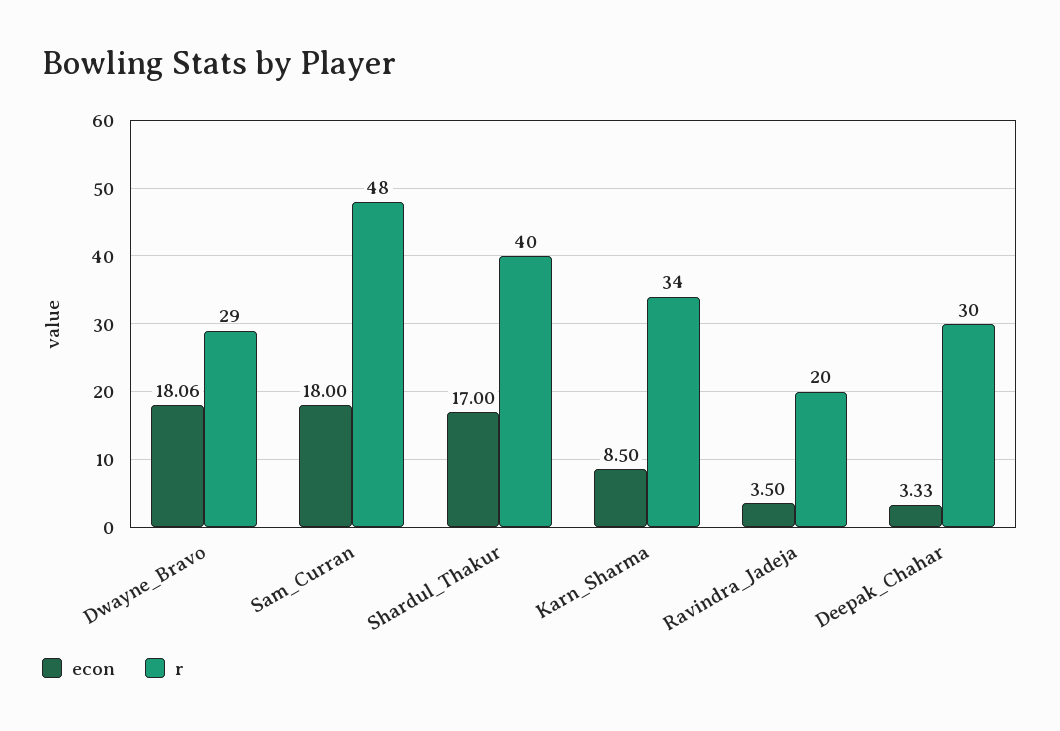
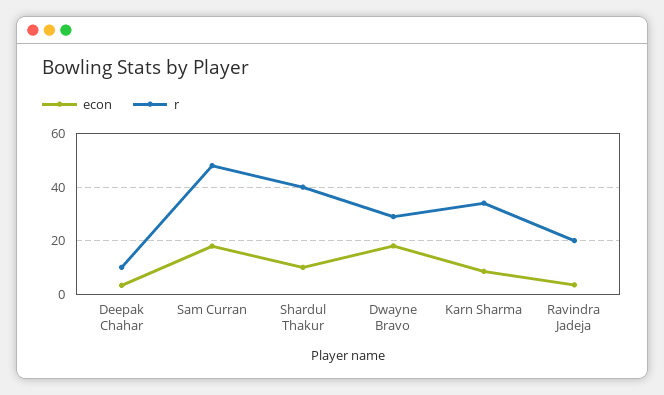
econ, Shardul_Thakur: 17 -> 10
r, Deepak_Chahar: 30 -> 10

